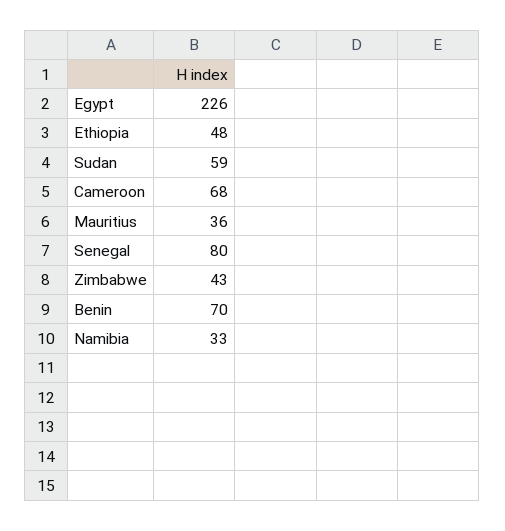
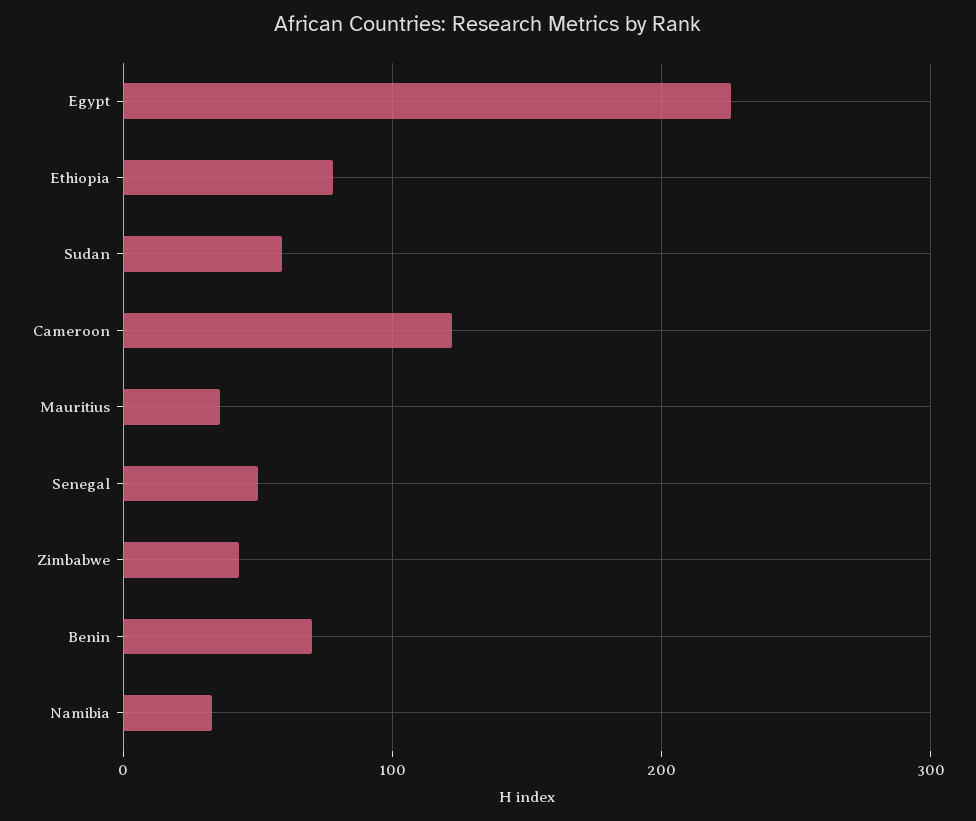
Ethiopia: 48 -> 80
Cameroon: 68 -> 120
Senegal: 80 -> 50

